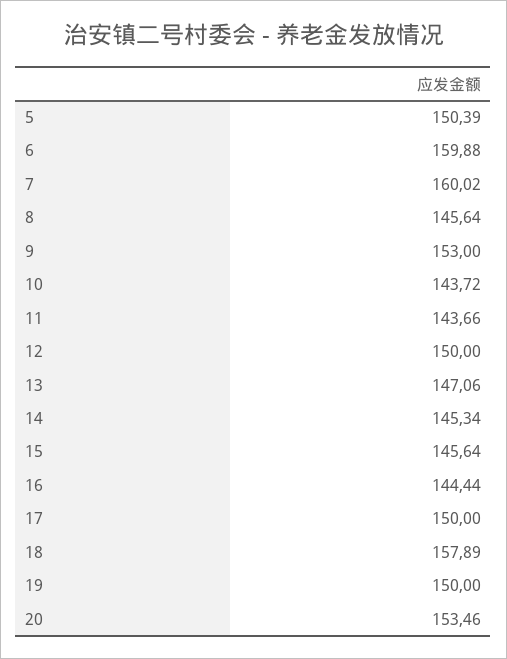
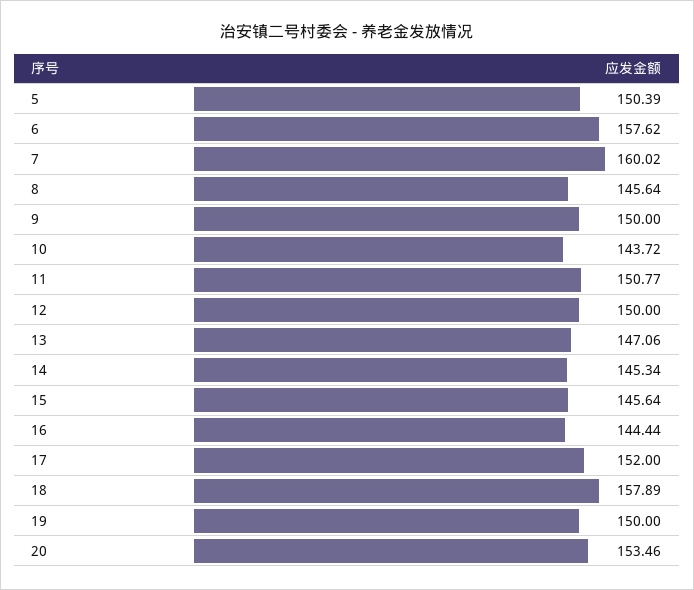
6: 159.88 -> 157.62
9: 153 -> 150
11: 143.66 -> 150.77
17: 150 -> 152

